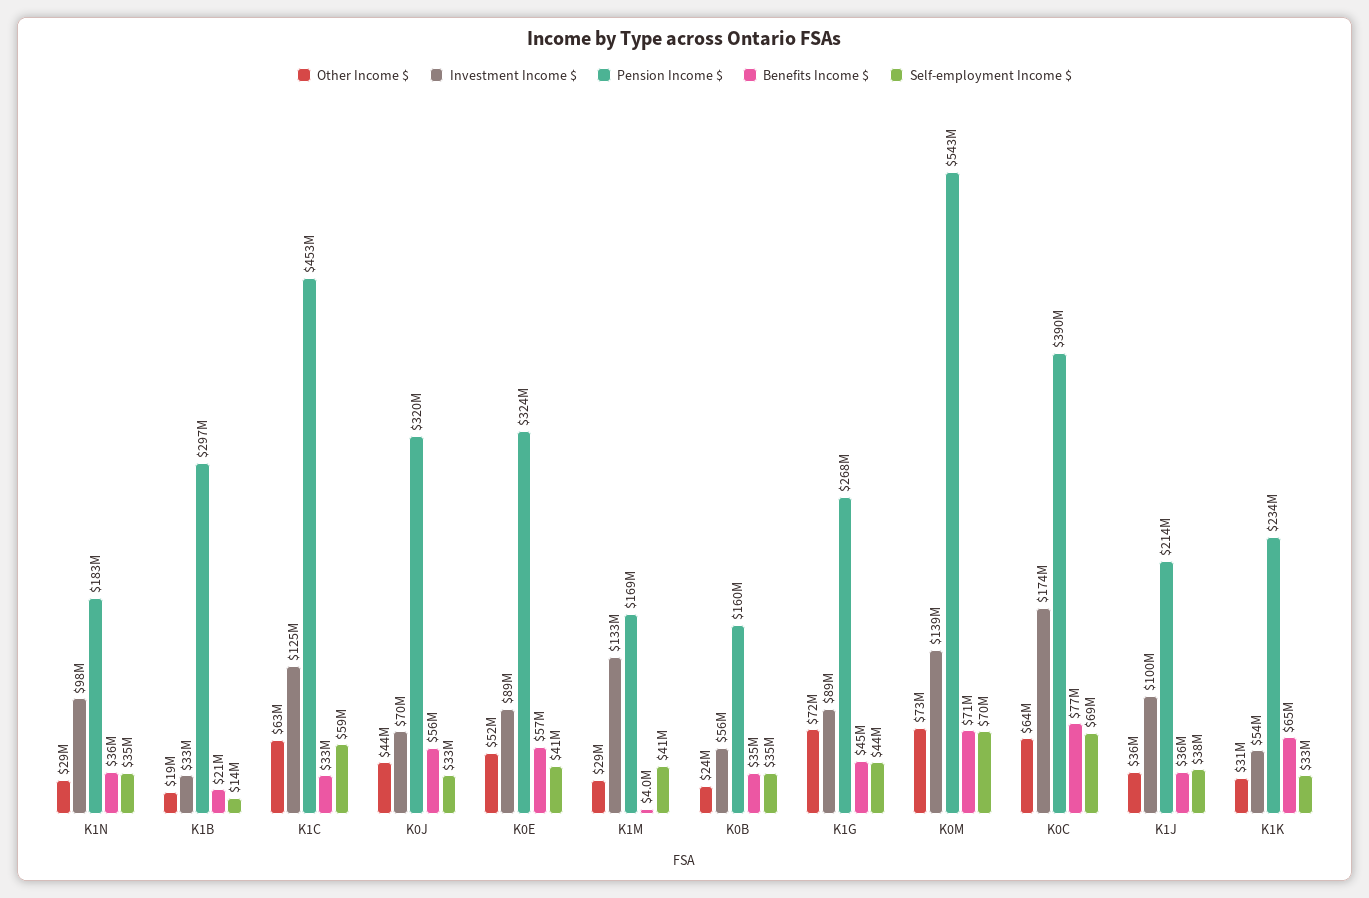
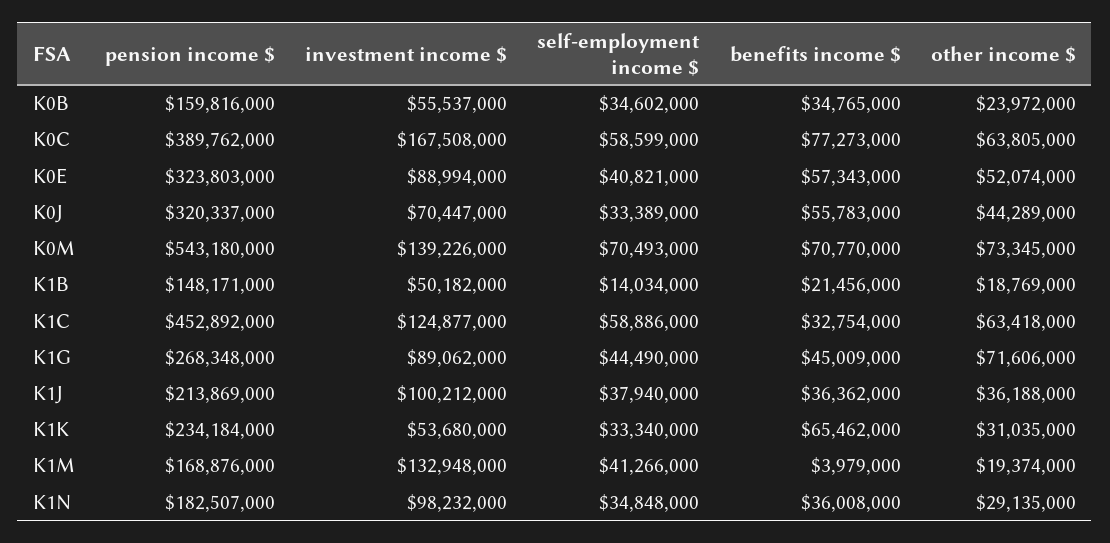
Investment Income $, K1B: 33000000 -> 50182000
Pension Income $, K1B: 297000000 -> 148171000
Other Income $, K1M: 29000000 -> 19374000
Investment Income $, K0C: 174000000 -> 167508000
Self-employment Income $, K0C: 69000000 -> 58599000

